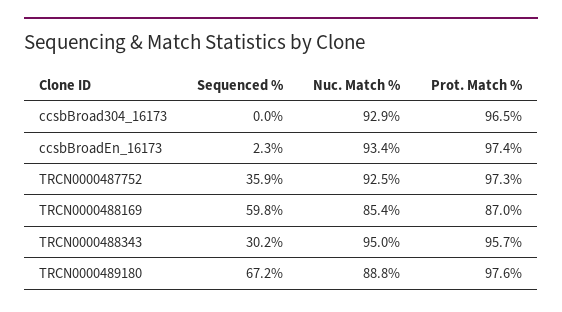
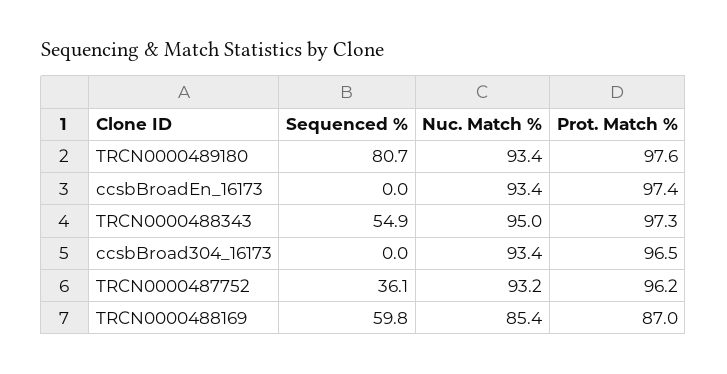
Nuc. Match %, ccsbBroad304_16173: 92.9 -> 93.4
Sequenced %, ccsbBroadEn_16173: 2.3 -> 0
Sequenced %, TRCN0000487752: 35.9 -> 36.1
Nuc. Match %, TRCN0000487752: 92.5 -> 93.2
Prot. Match %, TRCN0000487752: 97.3 -> 96.2
Sequenced %, TRCN0000488343: 30.2 -> 54.9
Prot. Match %, TRCN0000488343: 95.7 -> 97.3
Sequenced %, TRCN0000489180: 67.2 -> 80.7
Nuc. Match %, TRCN0000489180: 88.8 -> 93.4

